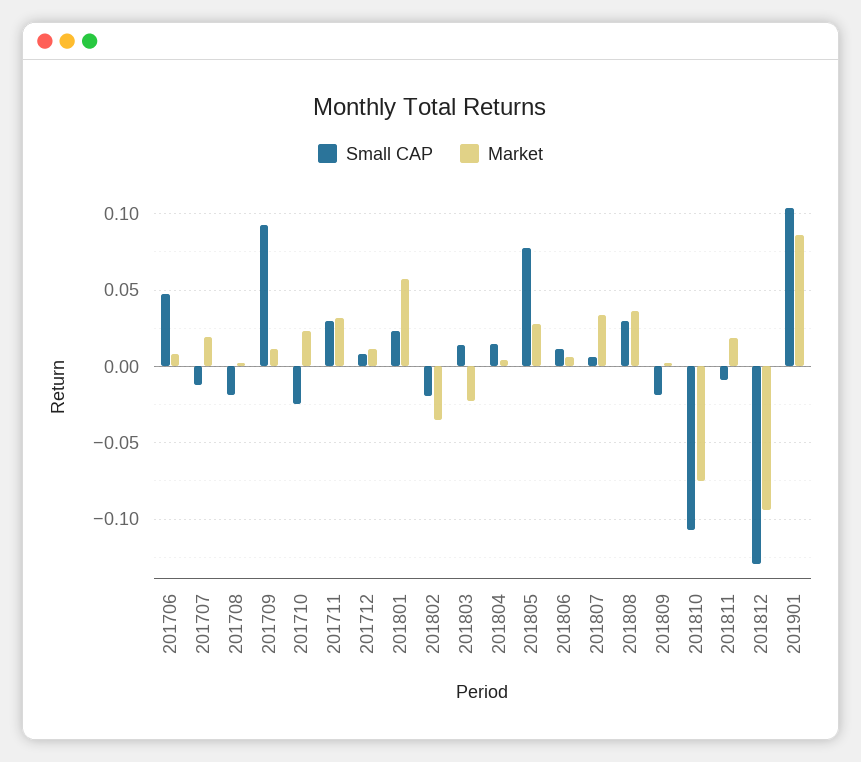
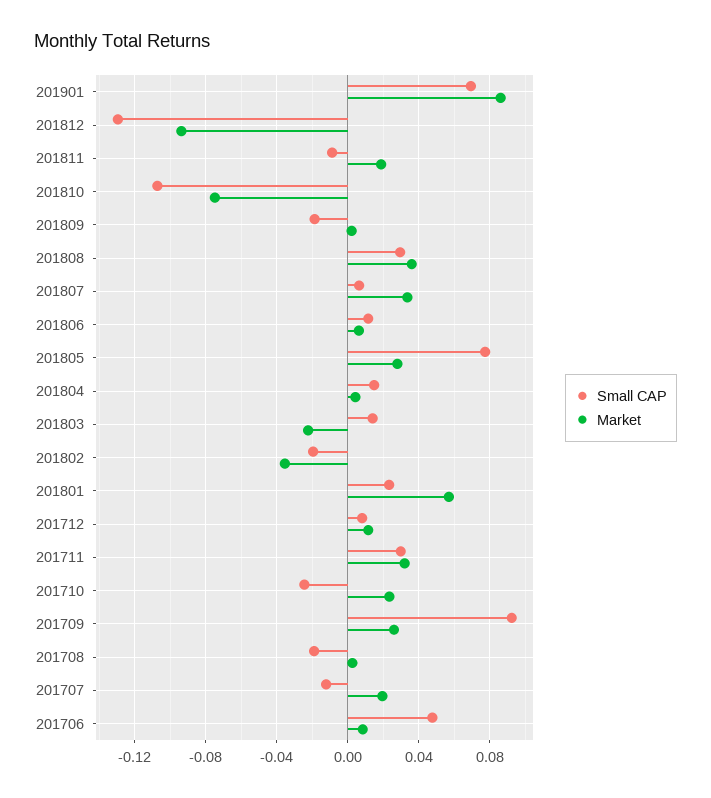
Market, 201709: 0.01 -> 0.025
Small CAP, 201901: 0.105 -> 0.07

